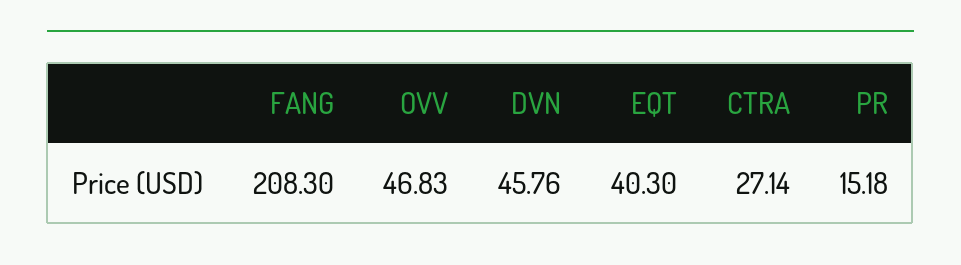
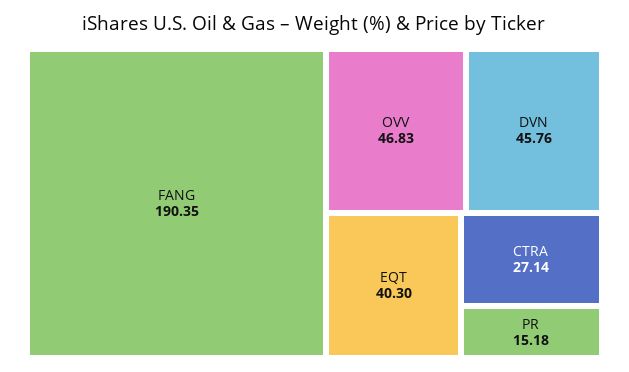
FANG: 208.3 -> 190.35

